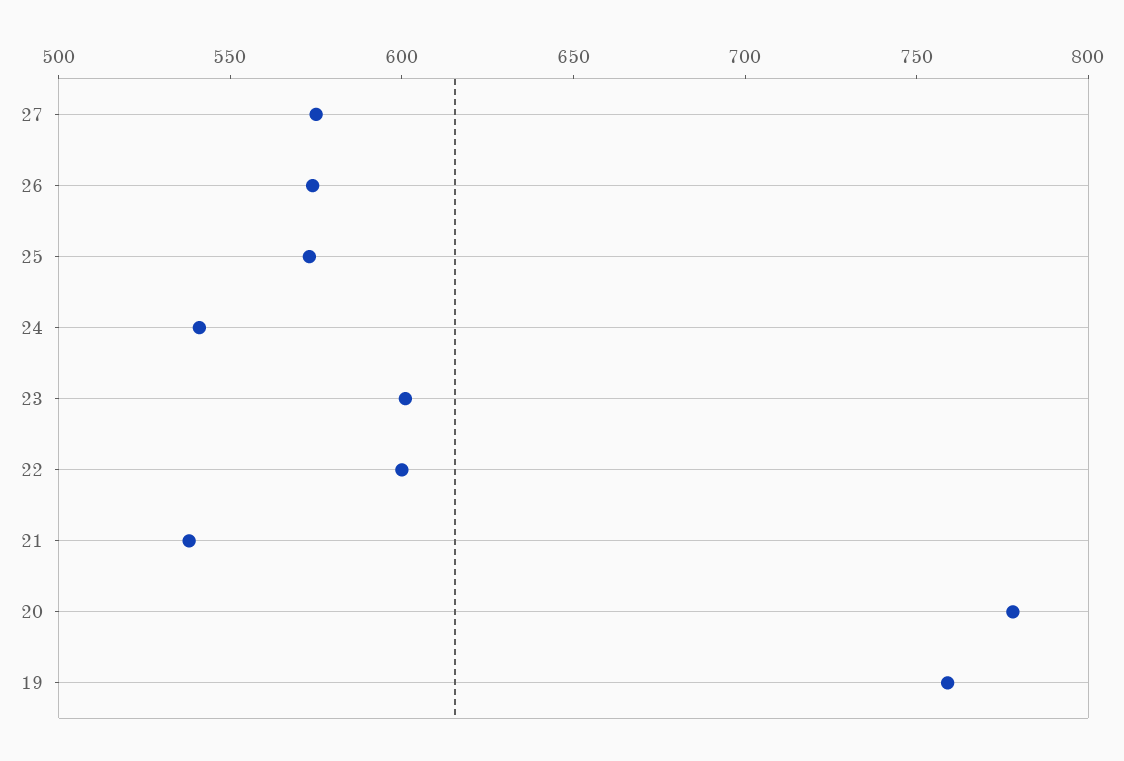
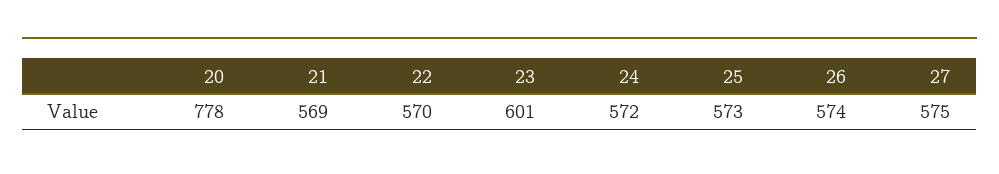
24: 540 -> 572
22: 600 -> 570
21: 540 -> 569
19: 760 -> none

